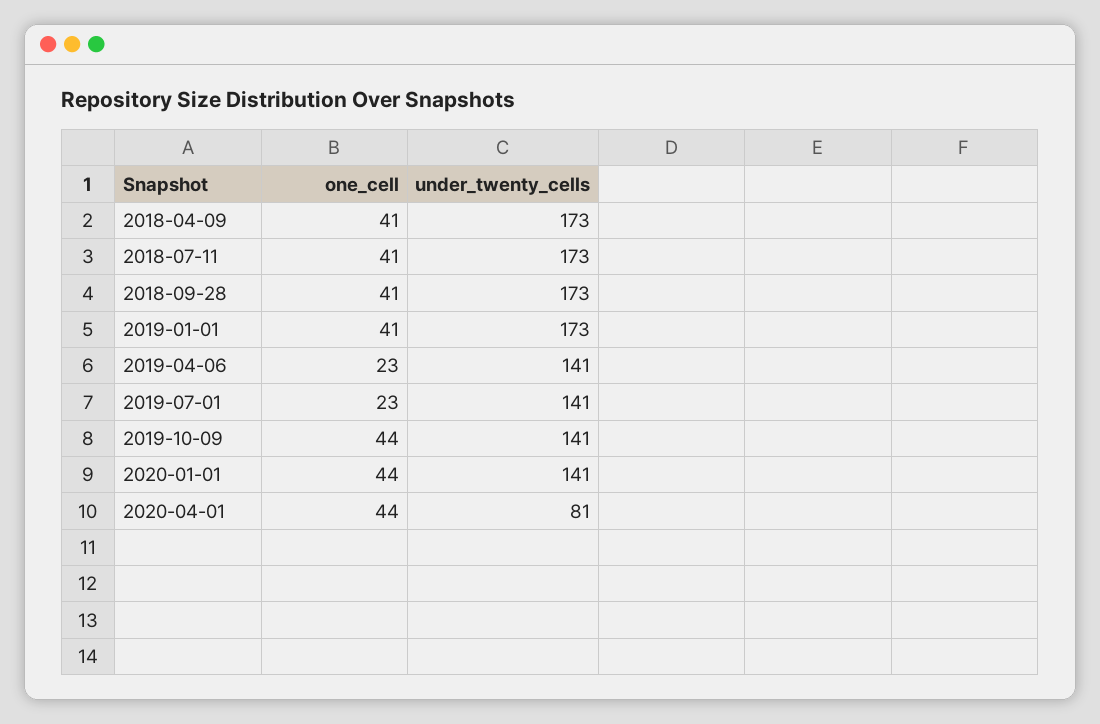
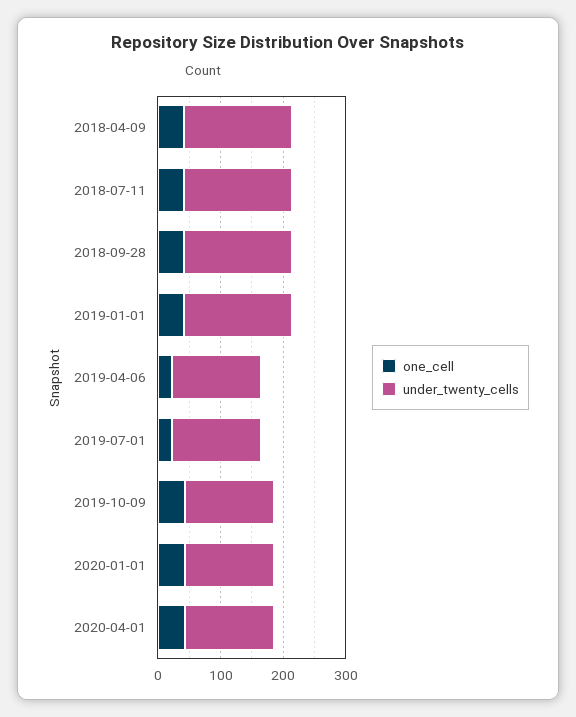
under_twenty_cells, 2020-04-01: 81 -> 140

